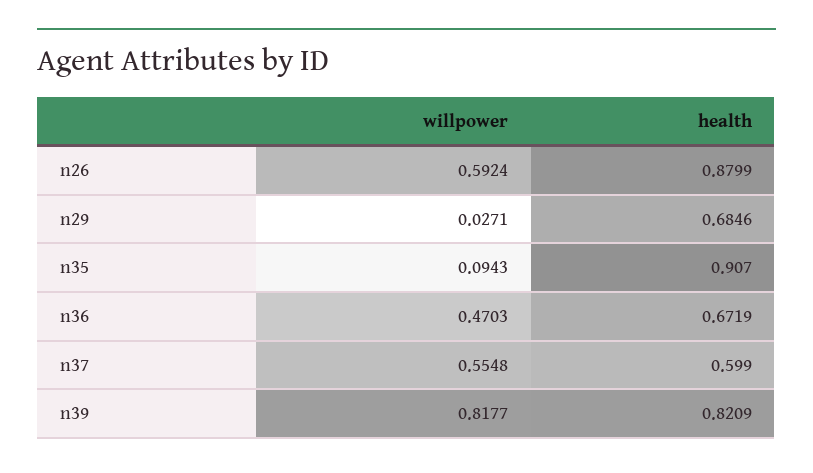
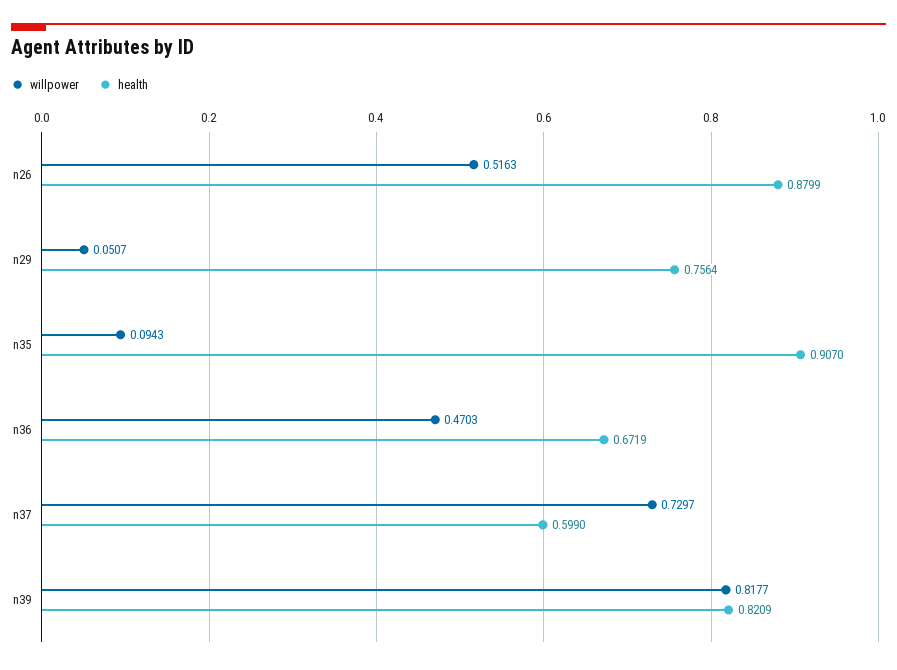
willpower, n26: 0.5924 -> 0.5163
willpower, n29: 0.0271 -> 0.0507
health, n29: 0.6846 -> 0.7564
willpower, n37: 0.5548 -> 0.7297

